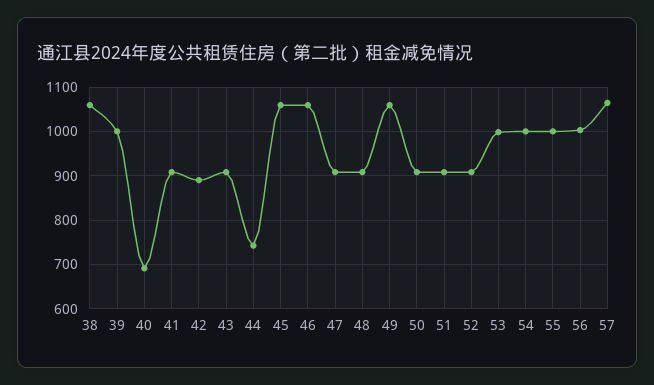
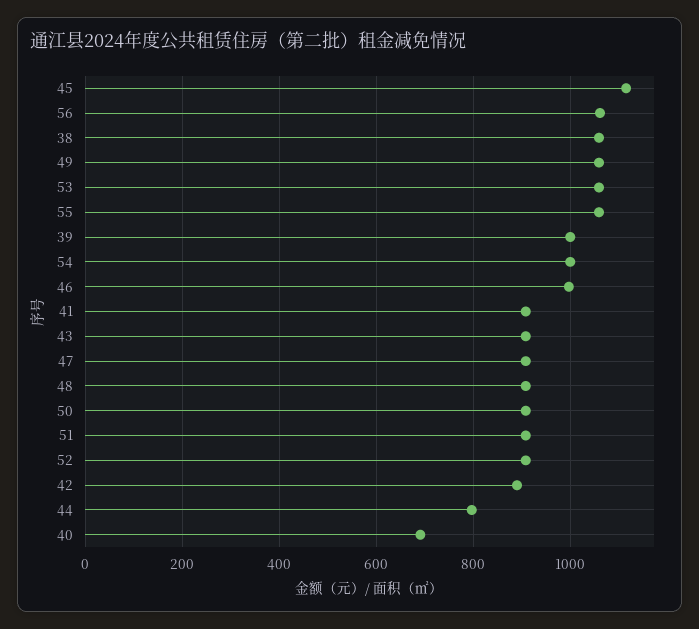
44: 740 -> 800
45: 1060 -> 1120
46: 1060 -> 1000
53: 1000 -> 1060
55: 1000 -> 1060
56: 1000 -> 1060
57: 1060 -> none

